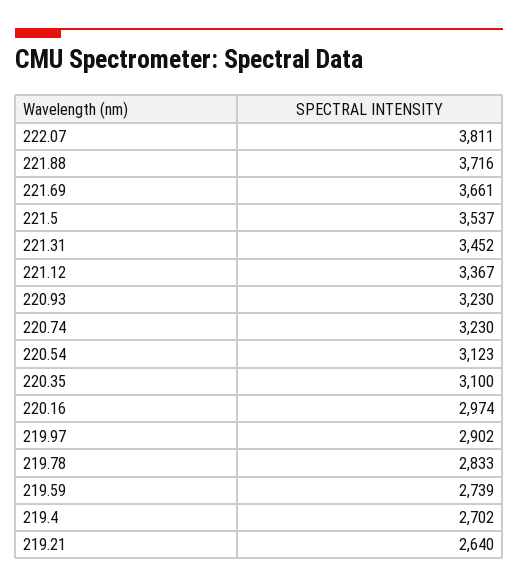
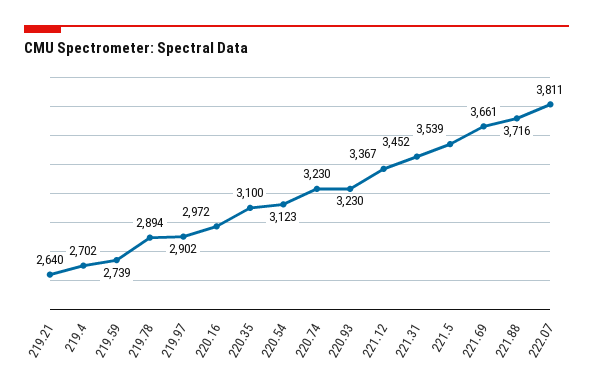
221.5: 3537 -> 3539
220.16: 2974 -> 2972
219.78: 2833 -> 2894

